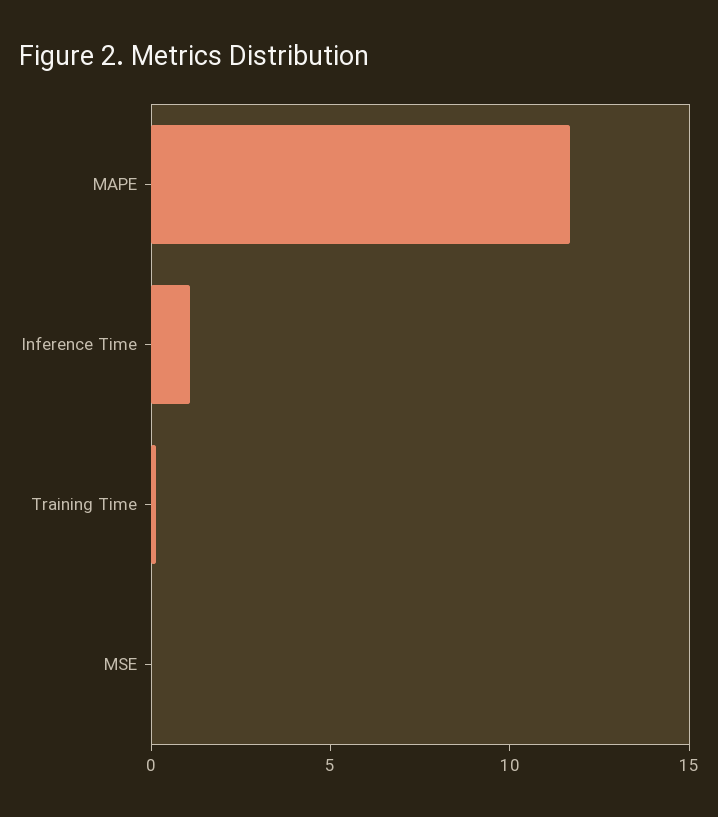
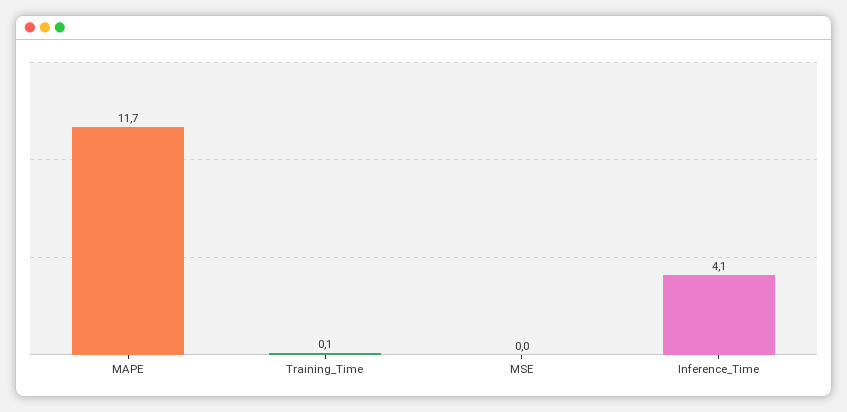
Inference Time: 1 -> 4.1

